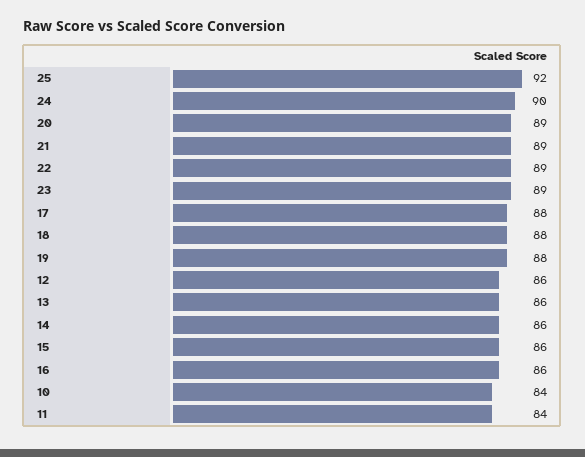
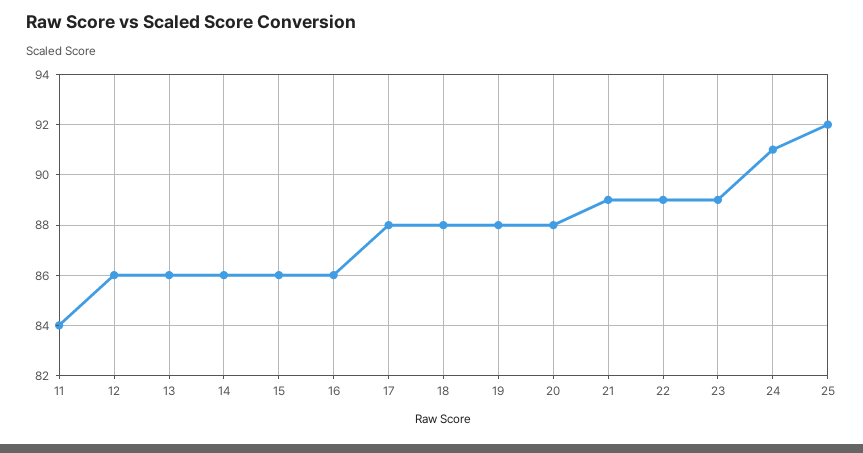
24: 90 -> 91
20: 89 -> 88
10: 84 -> none

